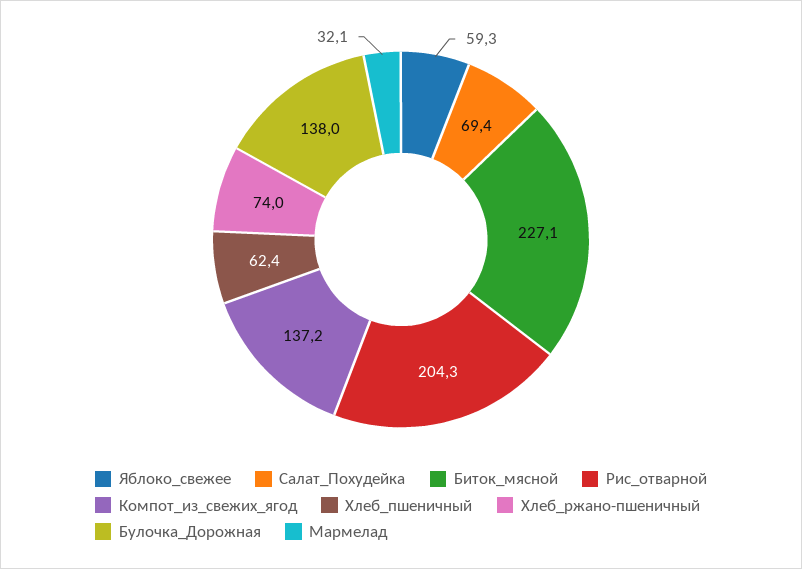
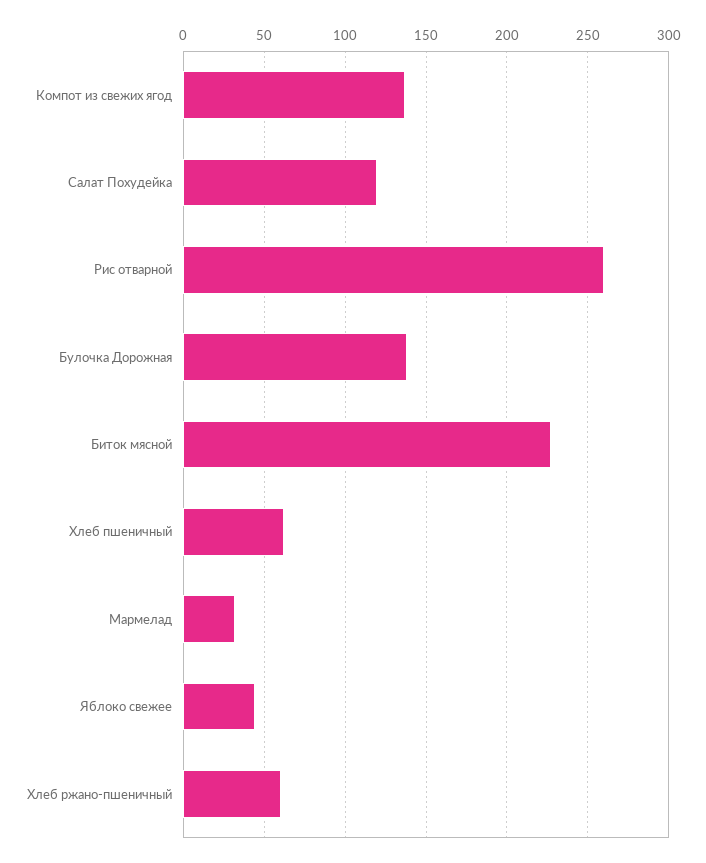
Яблоко_свежее: 59.3 -> 45
Салат_Похудейка: 69.4 -> 120
Рис_отварной: 204.3 -> 260
Хлеб_ржано-пшеничный: 74 -> 60

